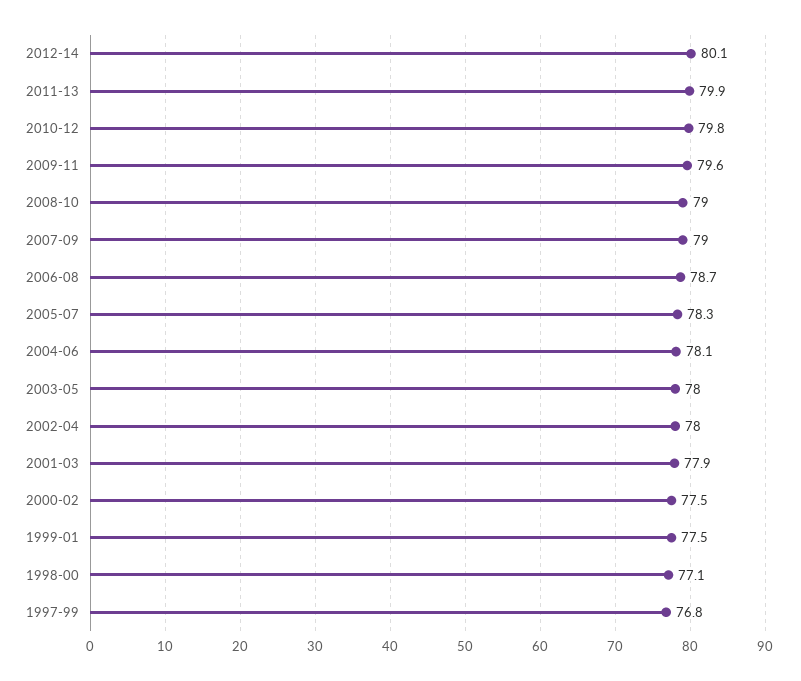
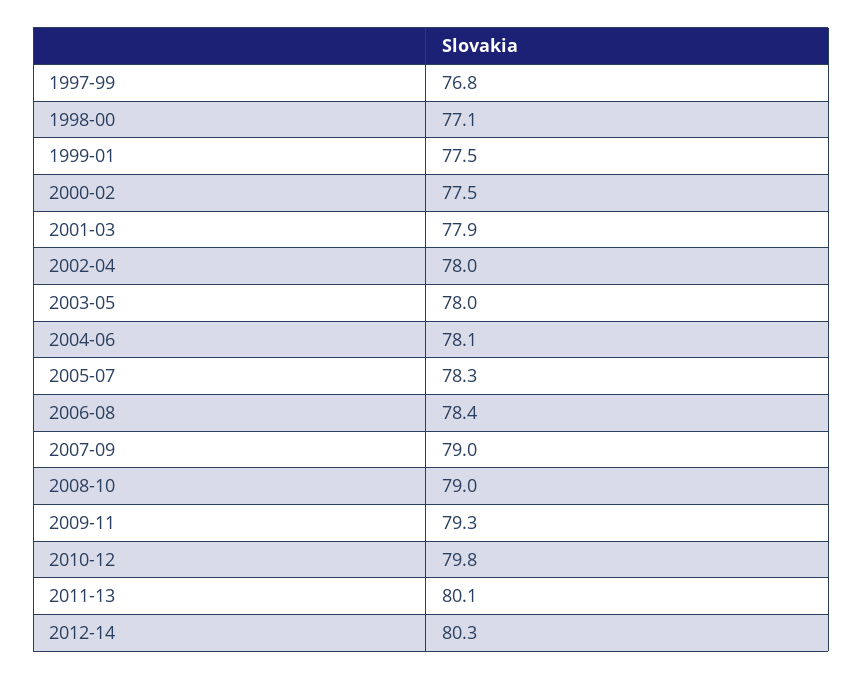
2012-14: 80.1 -> 80.3
2011-13: 79.9 -> 80.1
2009-11: 79.6 -> 79.3
2006-08: 78.7 -> 78.4

